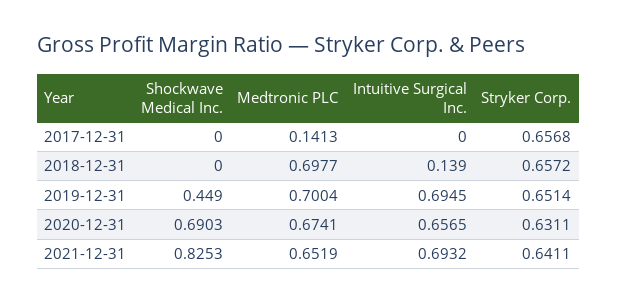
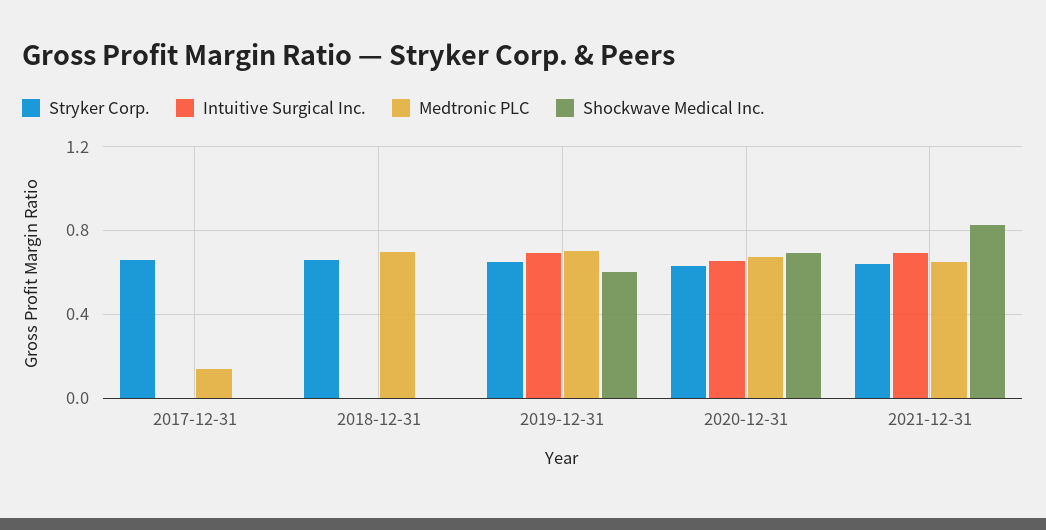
Intuitive Surgical Inc., 2018-12-31: 0.139 -> 0
Shockwave Medical Inc., 2019-12-31: 0.449 -> 0.6

